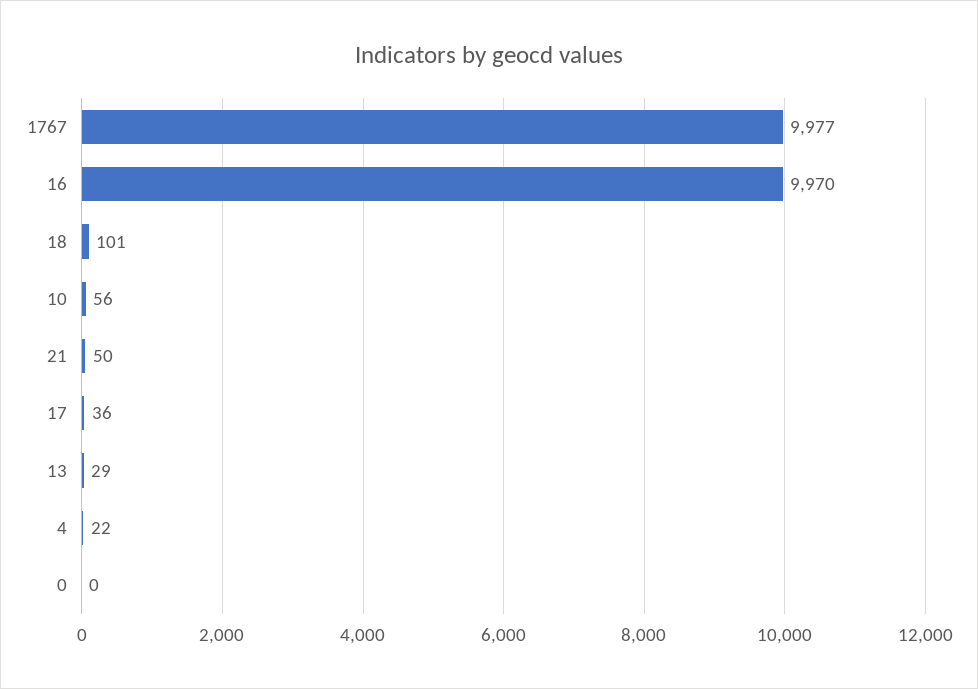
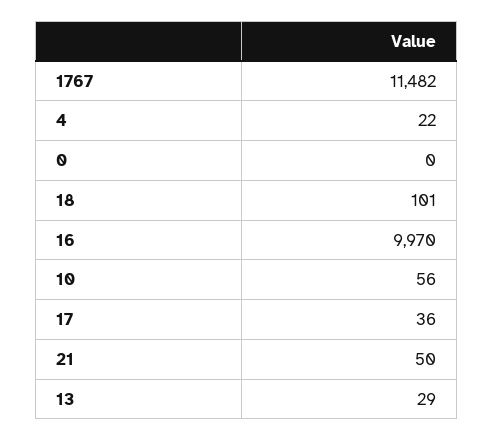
1767: 9977 -> 11482

